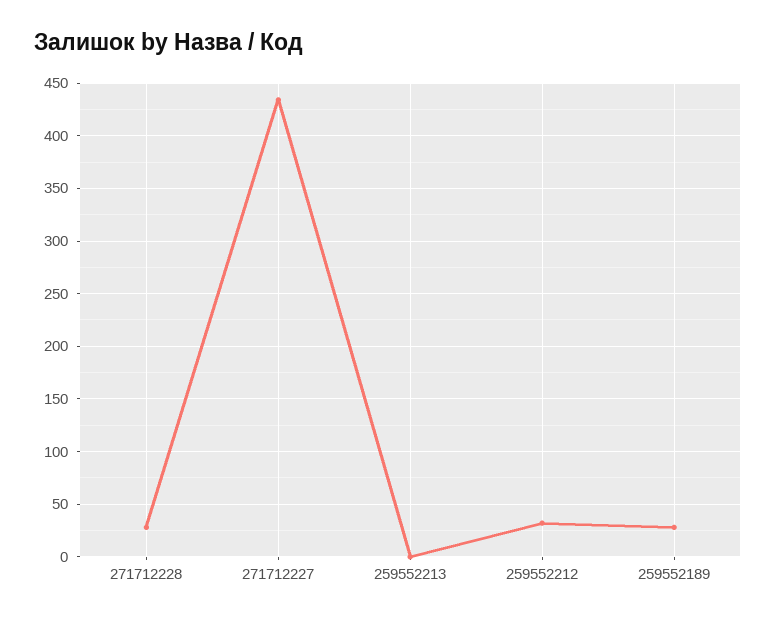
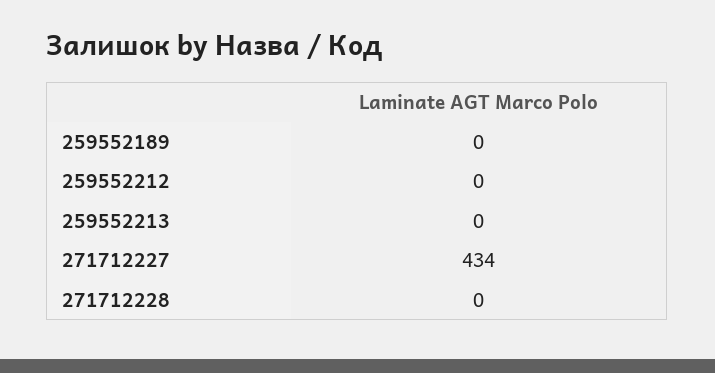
271712228: 30 -> 0
259552212: 30 -> 0
259552189: 30 -> 0

